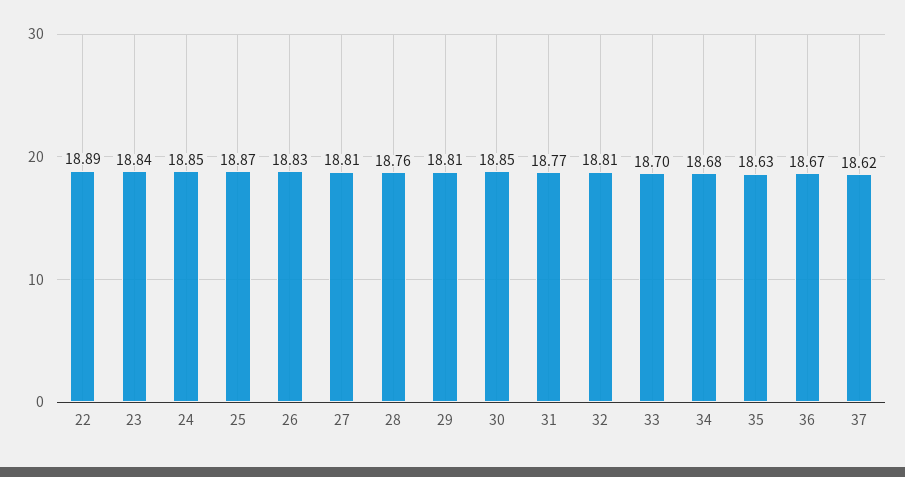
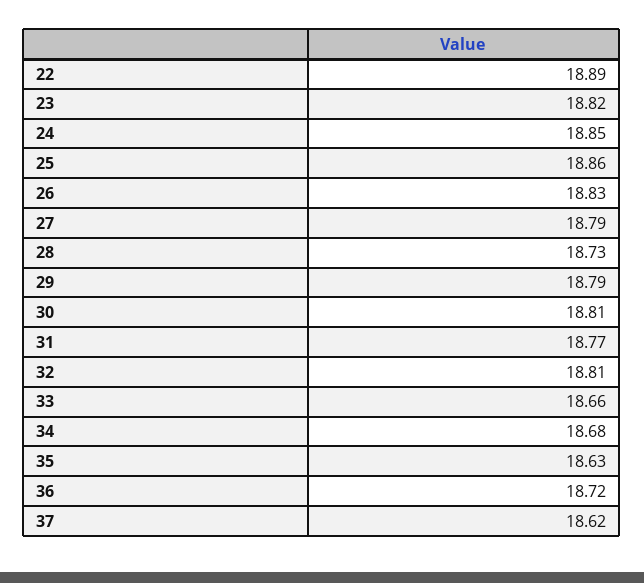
23: 18.84 -> 18.82
25: 18.87 -> 18.86
27: 18.81 -> 18.79
28: 18.76 -> 18.73
29: 18.81 -> 18.79
30: 18.85 -> 18.81
33: 18.7 -> 18.66
36: 18.67 -> 18.72

